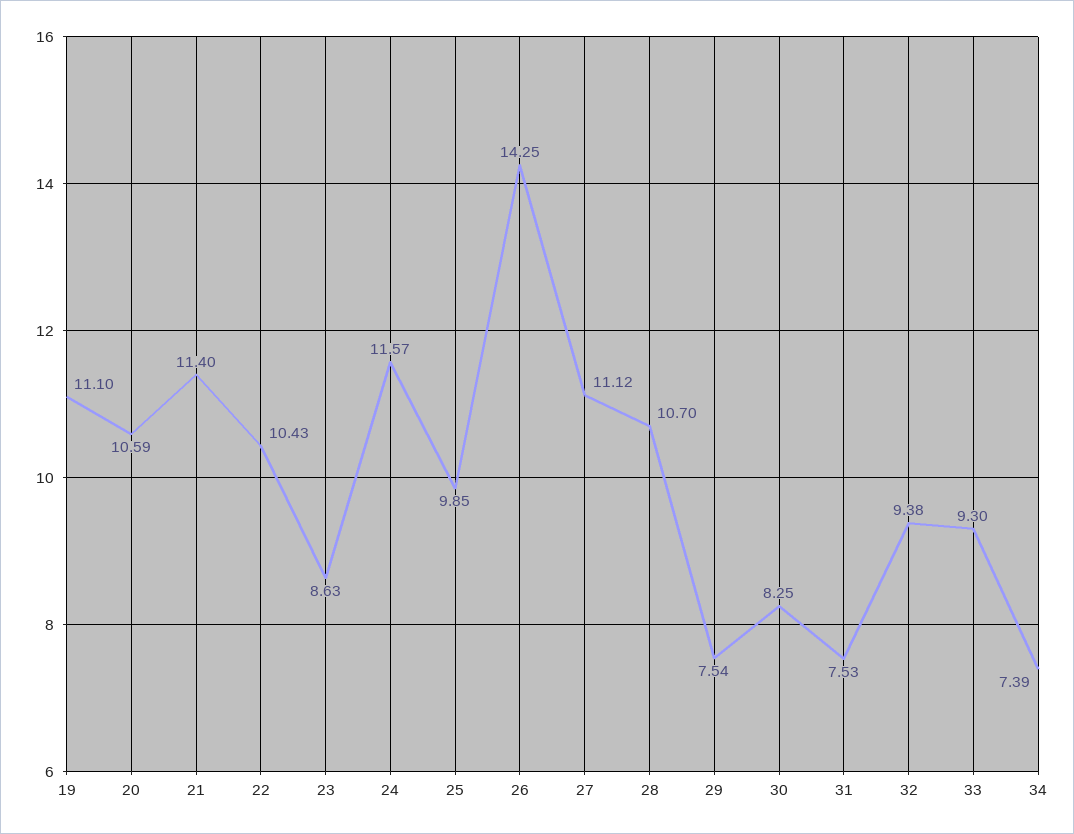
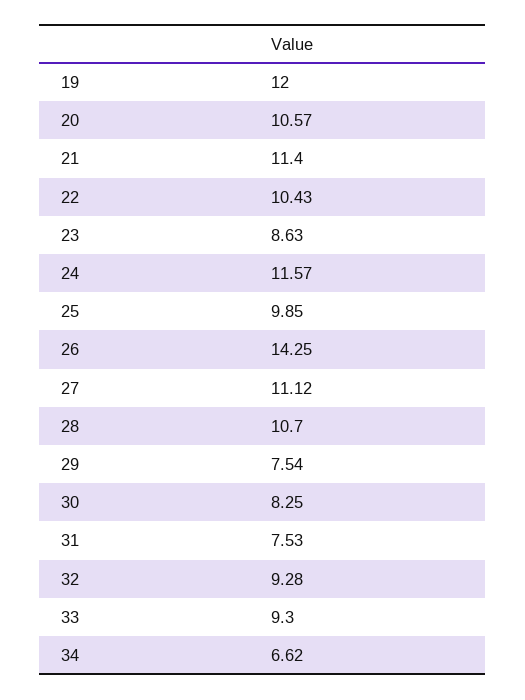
19: 11.1 -> 12
20: 10.59 -> 10.57
32: 9.38 -> 9.28
34: 7.39 -> 6.62

